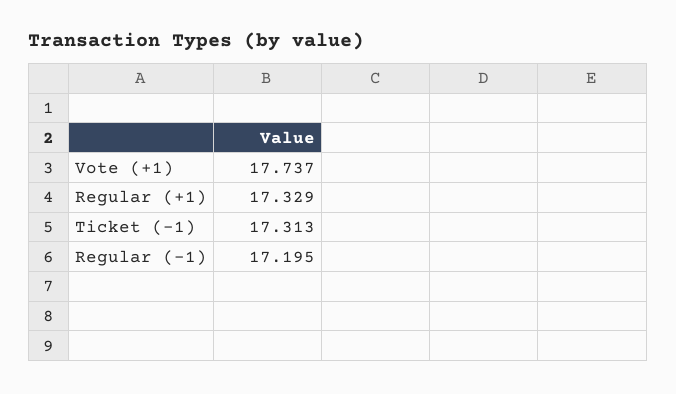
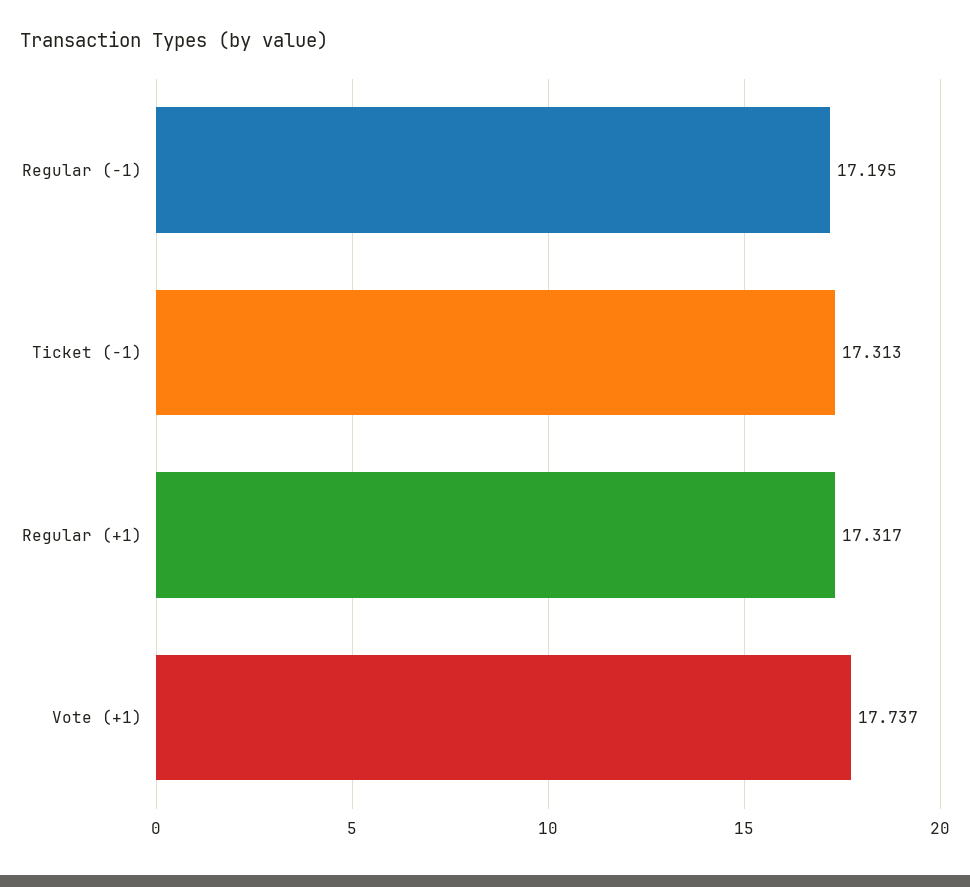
Regular (+1): 17.329 -> 17.317

